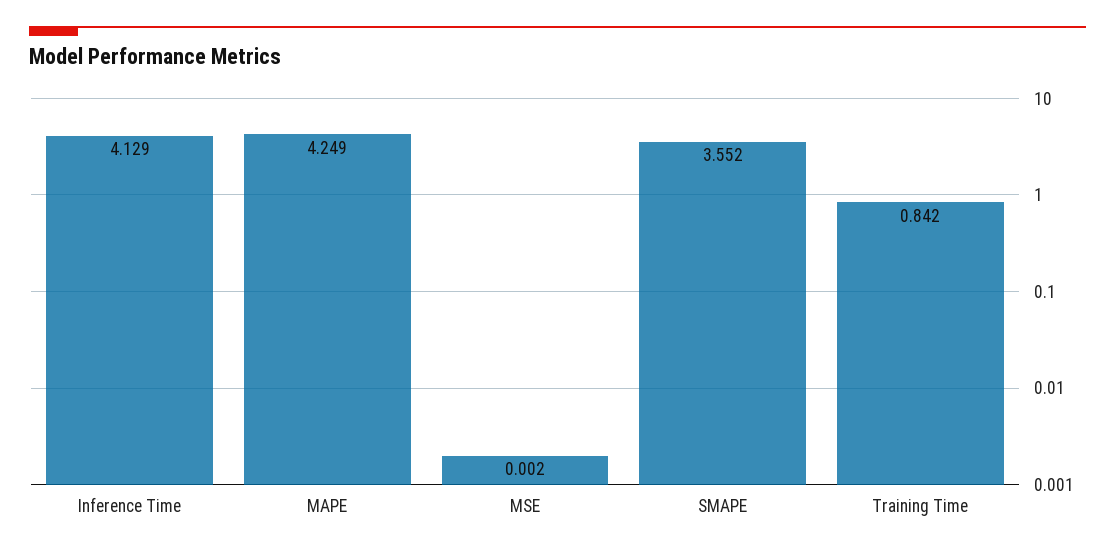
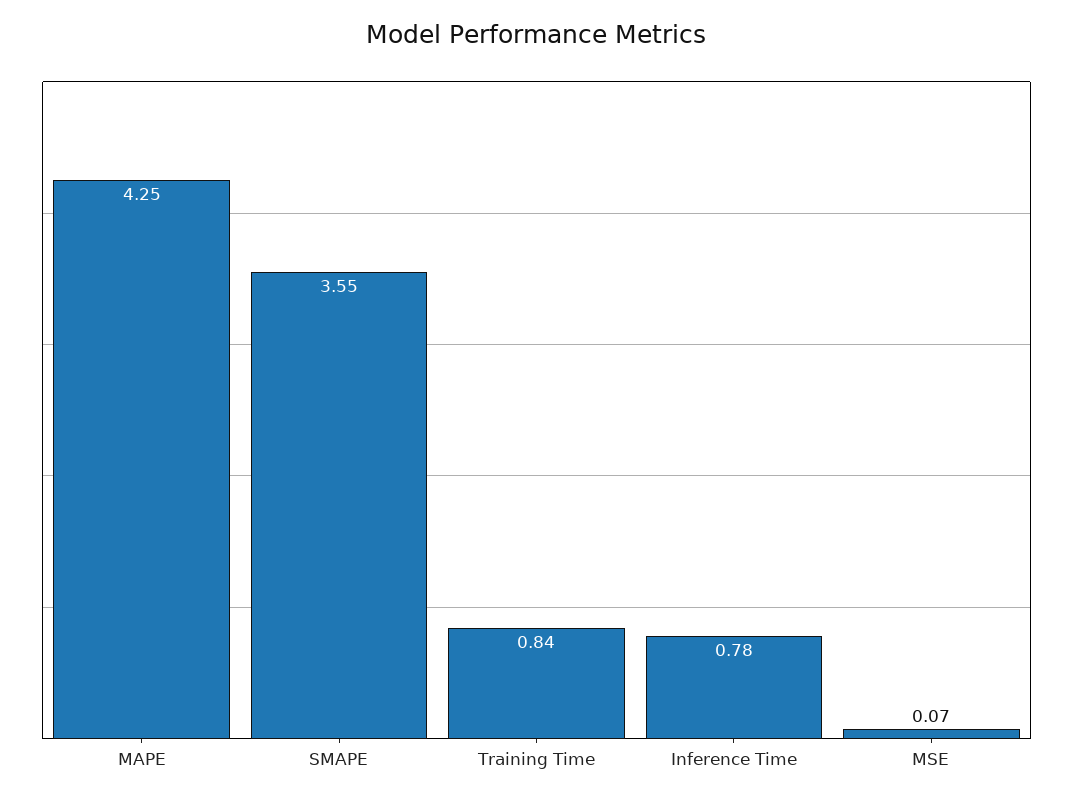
Inference Time: 4.129 -> 0.78
MSE: 0.002 -> 0.07

